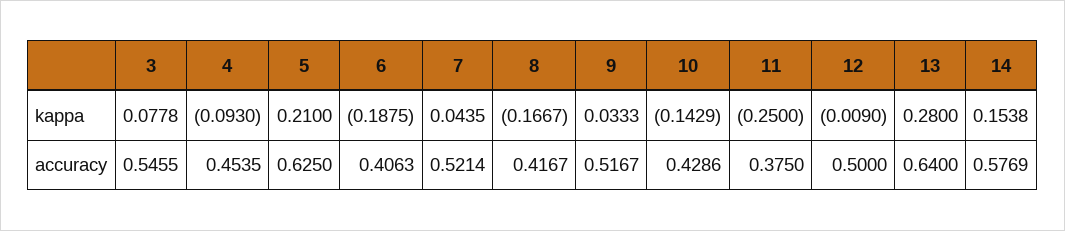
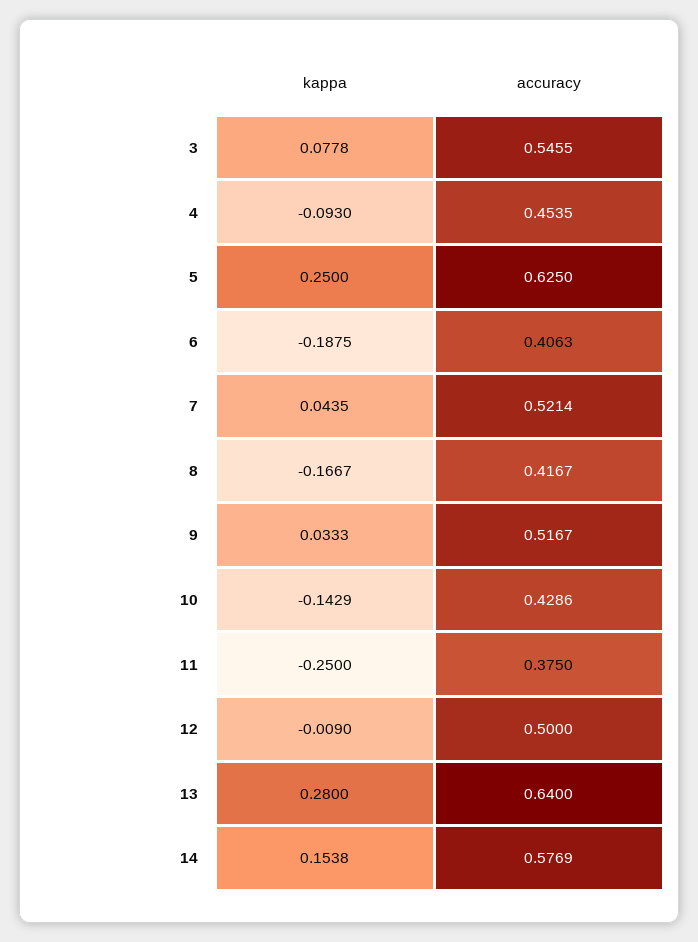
5, kappa: 0.21 -> 0.25

